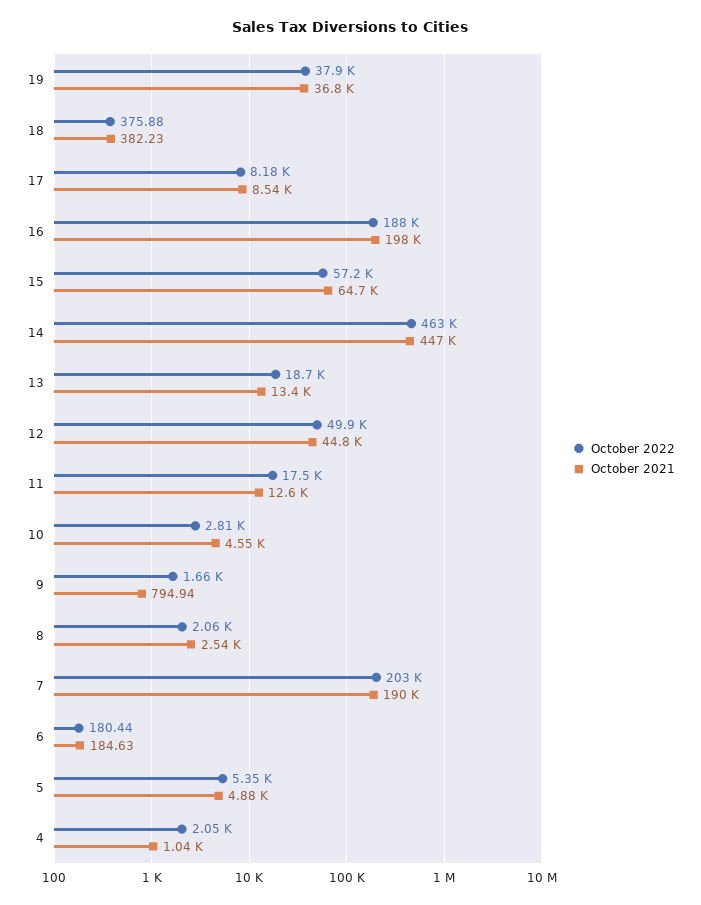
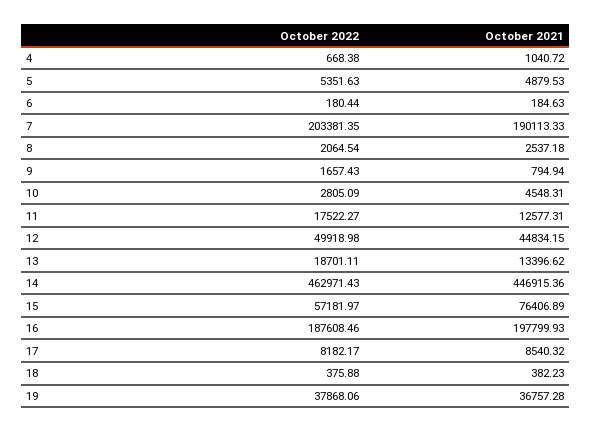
October 2021, 15: 64700 -> 76406.89
October 2022, 4: 2050 -> 668.38

